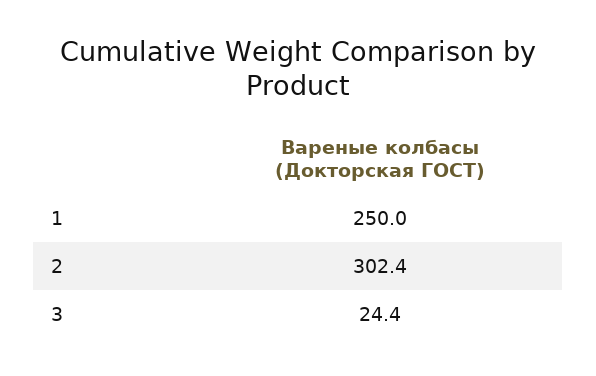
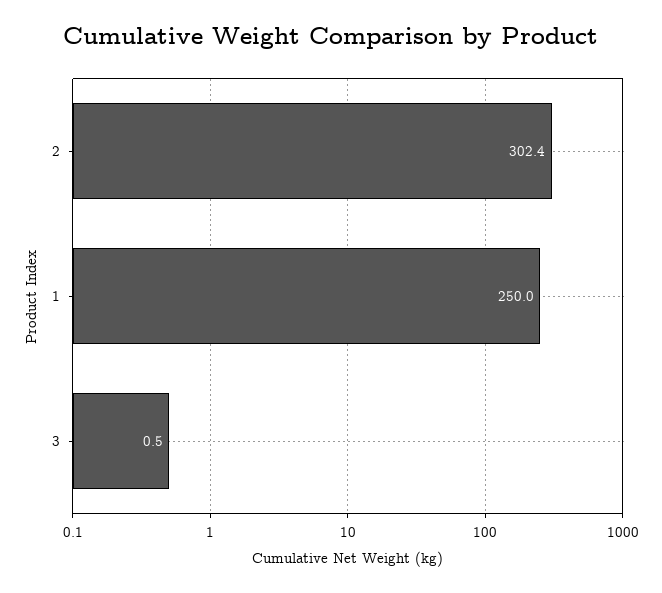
3: 24.4 -> 0.5

